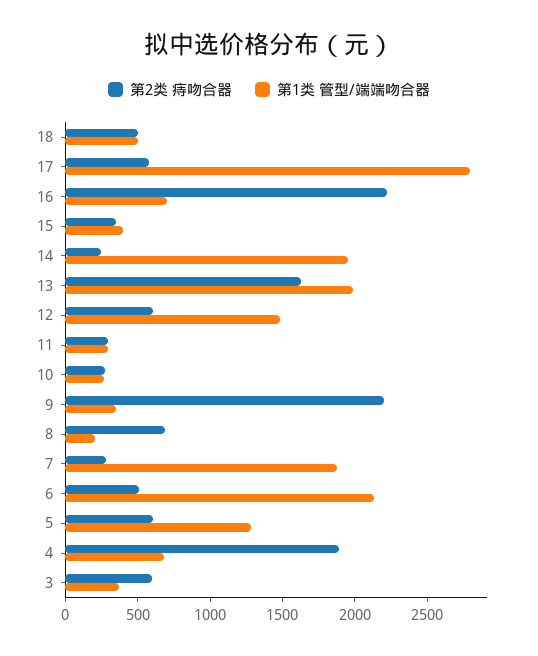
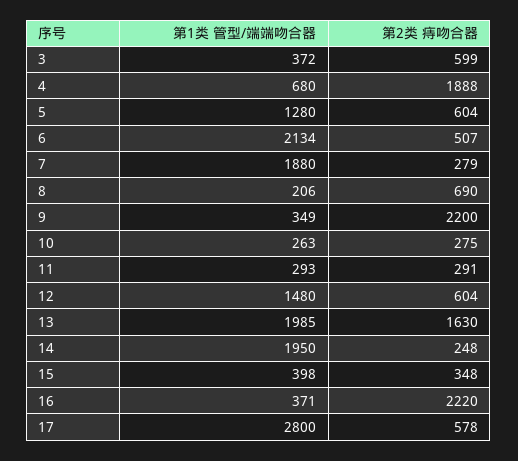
第2类 痔吻合器, 18: 500 -> none
第1类 管型/端端吻合器, 18: 500 -> none
第1类 管型/端端吻合器, 16: 700 -> 371

